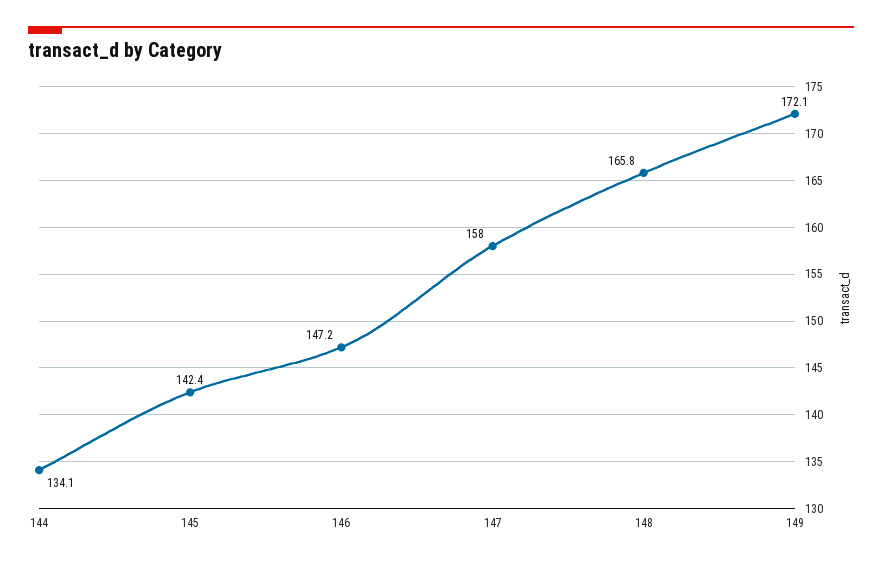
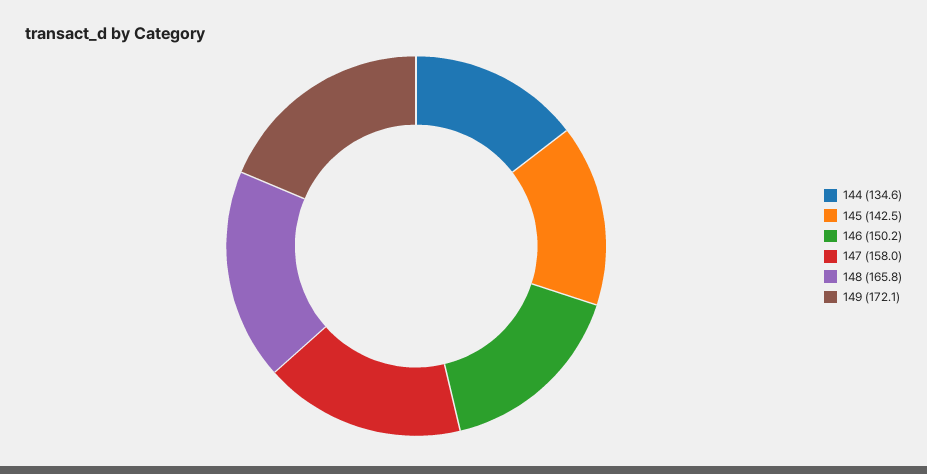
144: 134.1 -> 134.6
145: 142.4 -> 142.5
146: 147.2 -> 150.2

